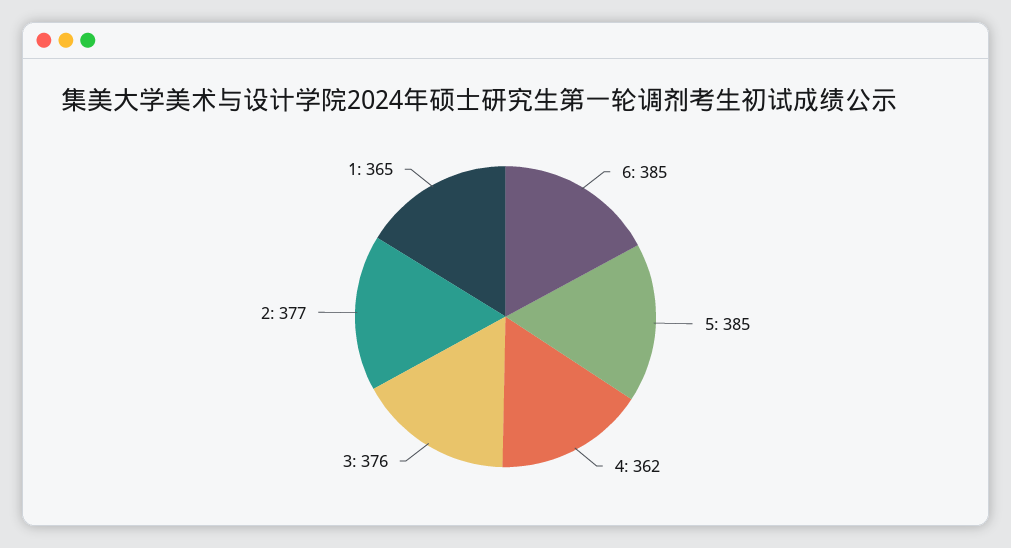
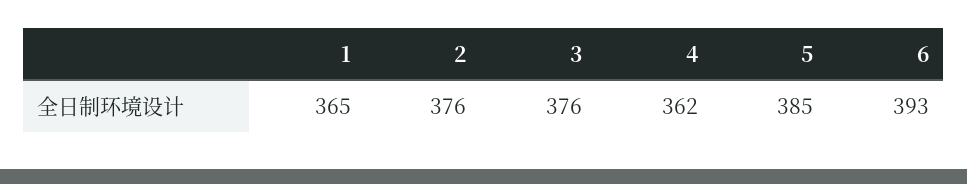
6: 385 -> 393
2: 377 -> 376

